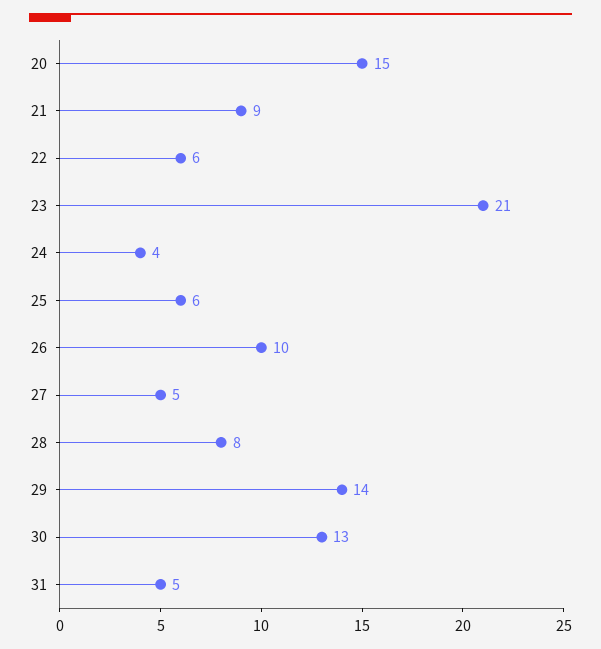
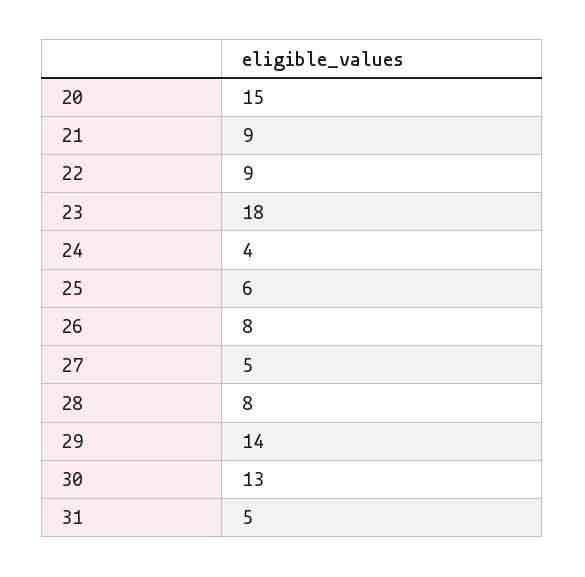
22: 6 -> 9
23: 21 -> 18
26: 10 -> 8

